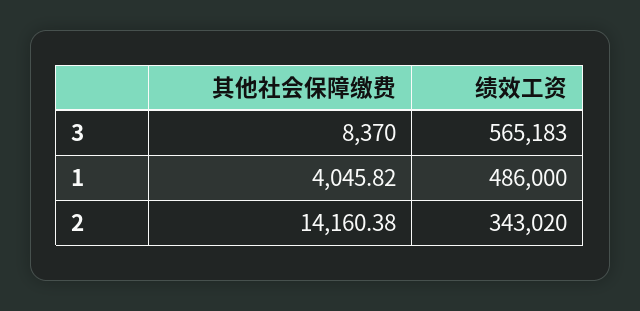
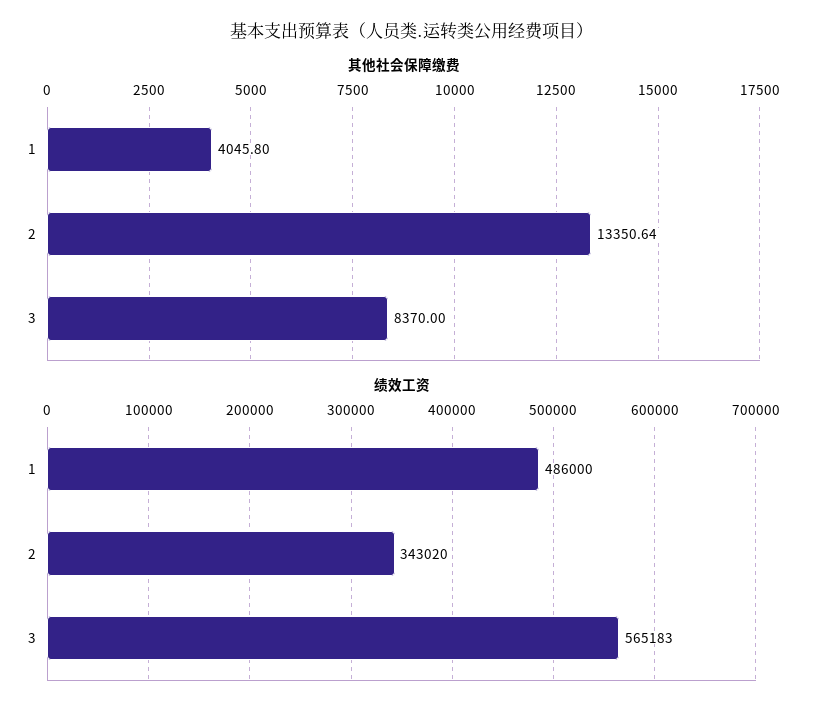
其他社会保障缴费, 1: 4045.82 -> 4045.8
其他社会保障缴费, 2: 14160.38 -> 13350.64

